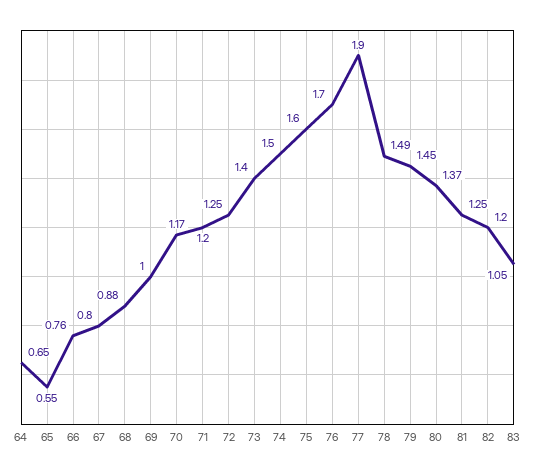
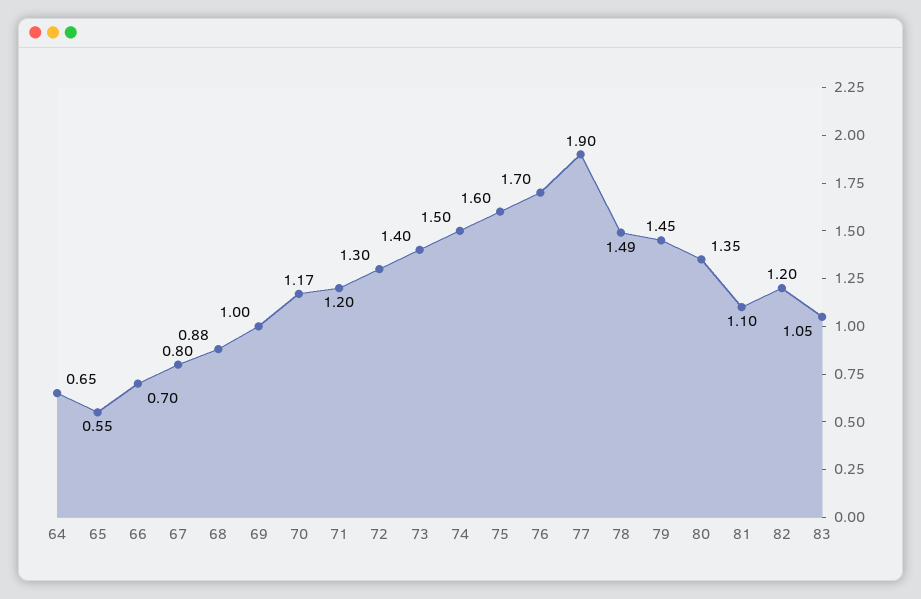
66: 0.76 -> 0.7
72: 1.25 -> 1.3
80: 1.37 -> 1.35
81: 1.25 -> 1.1

